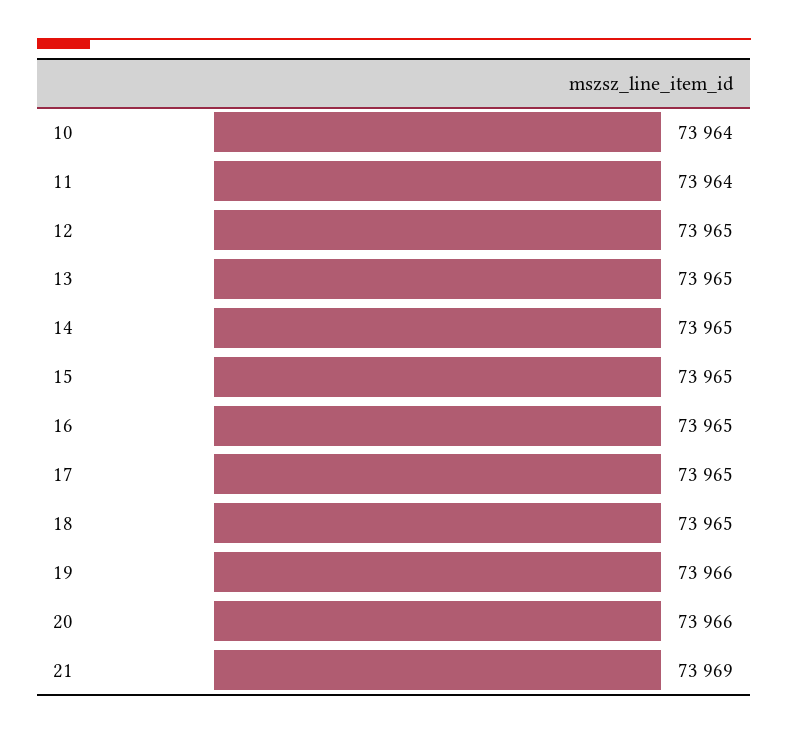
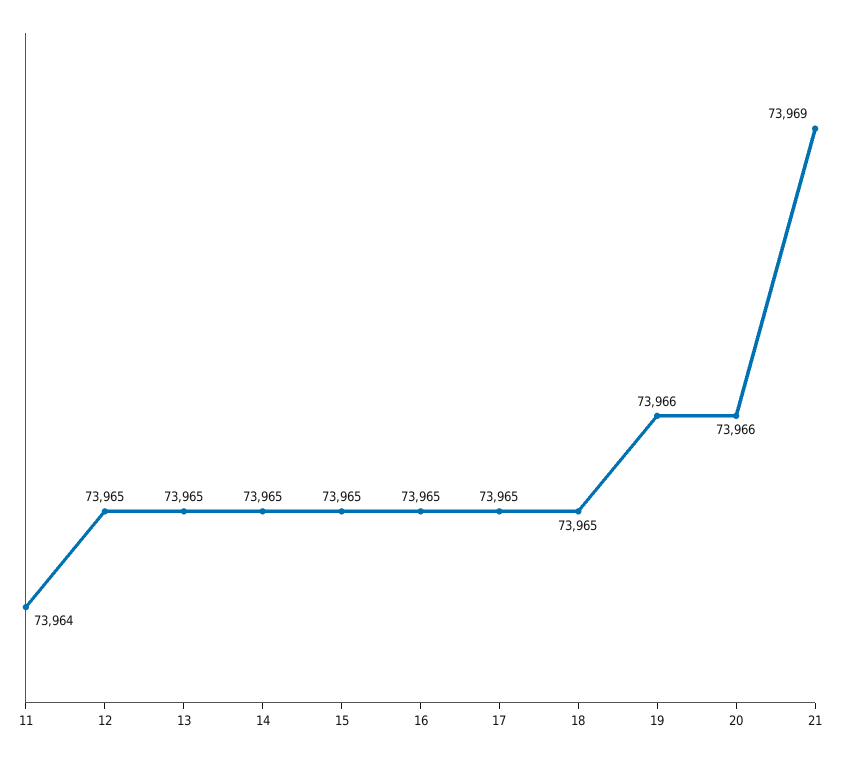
10: 73964 -> none

